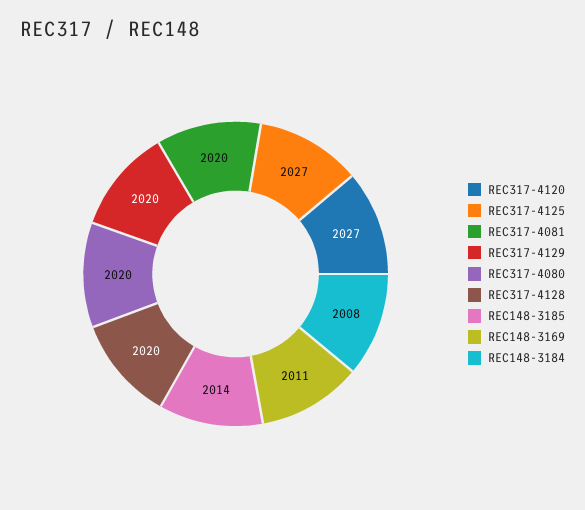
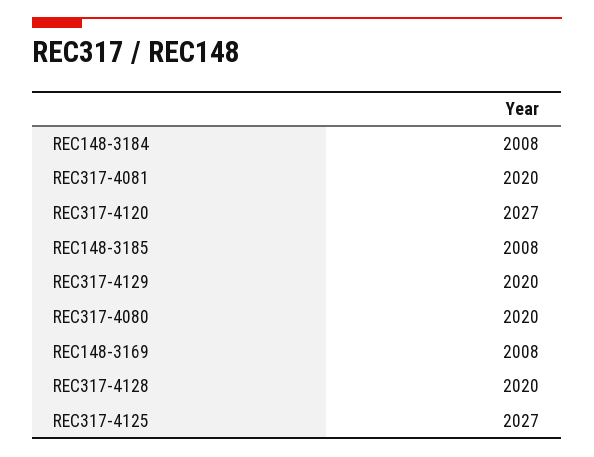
REC148-3185: 2014 -> 2008
REC148-3169: 2011 -> 2008

